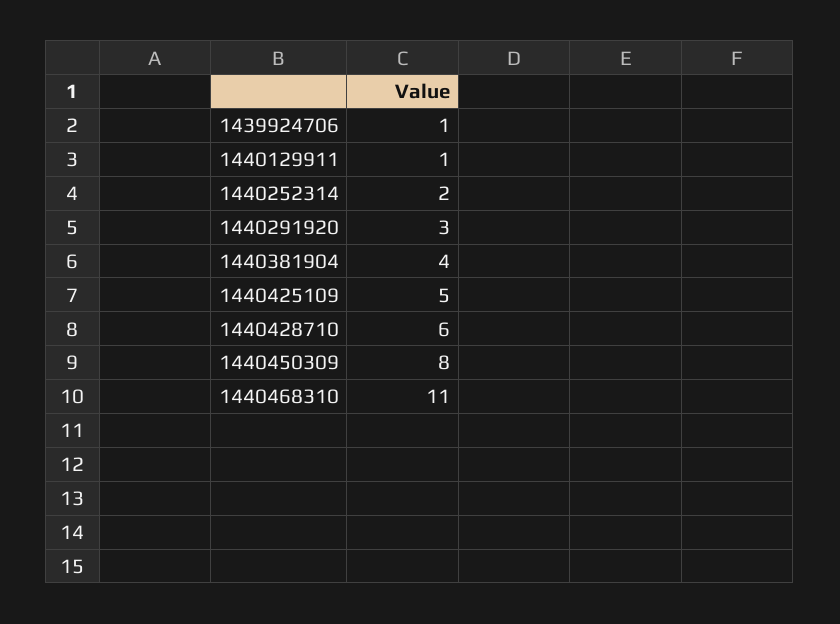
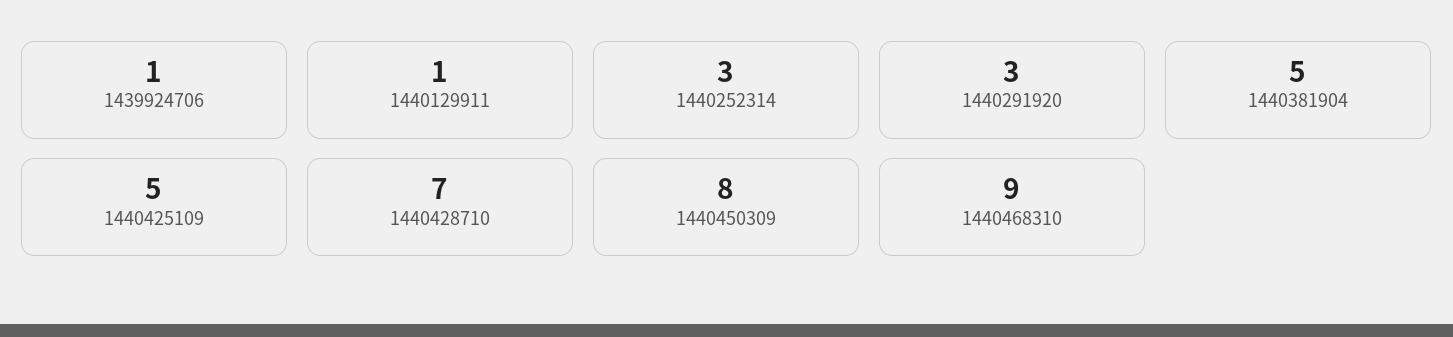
1440252314: 2 -> 3
1440381904: 4 -> 5
1440428710: 6 -> 7
1440468310: 11 -> 9

